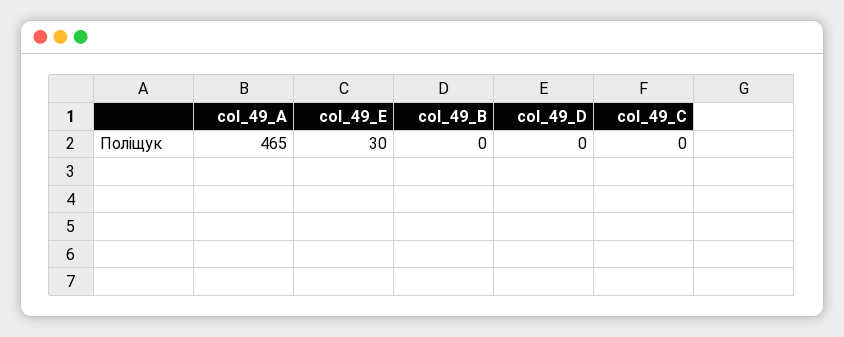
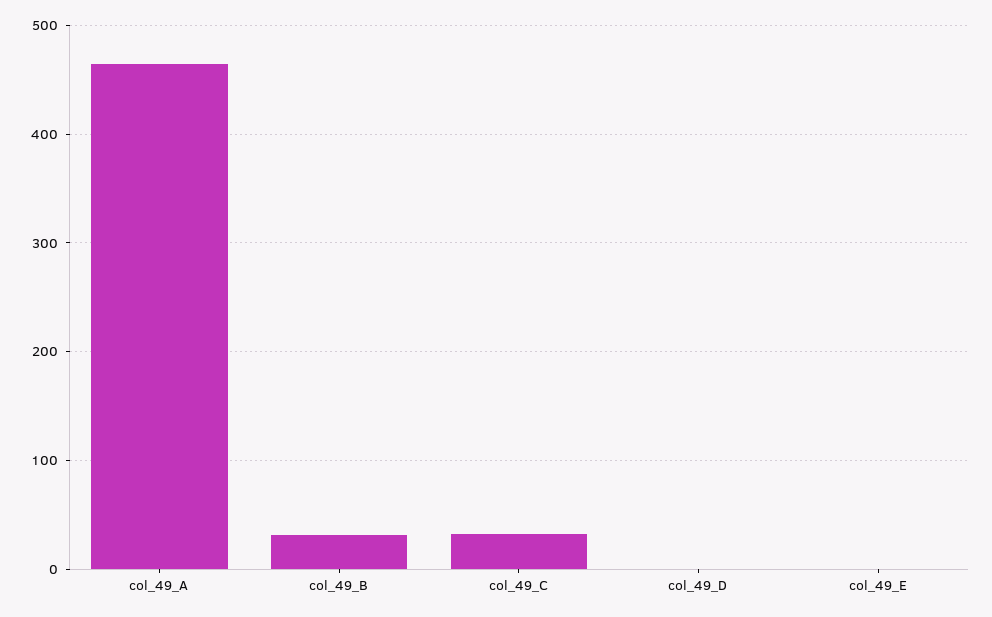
col_49_E: 30 -> 0
col_49_B: 0 -> 30
col_49_C: 0 -> 30

